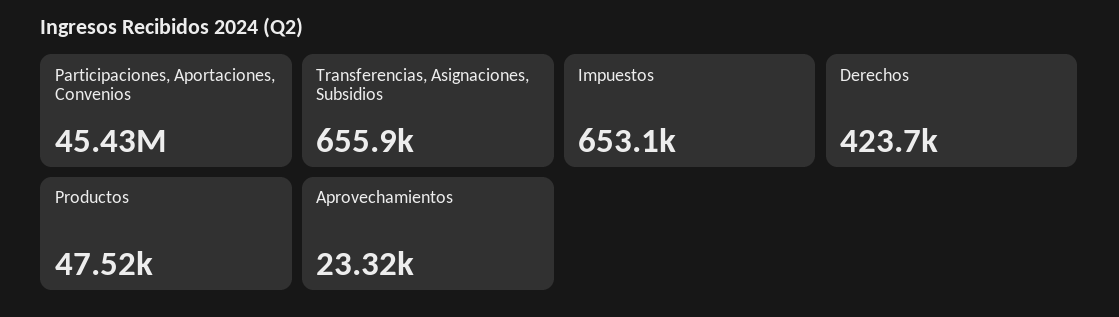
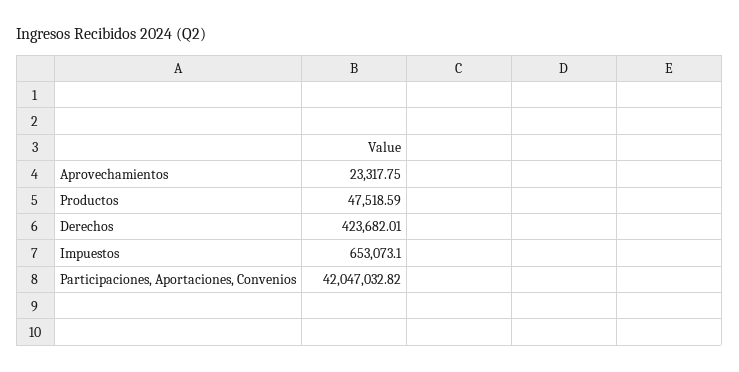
Participaciones, Aportaciones, Convenios: 45430000 -> 42047032.82
Transferencias, Asignaciones, Subsidios: 655900 -> none

